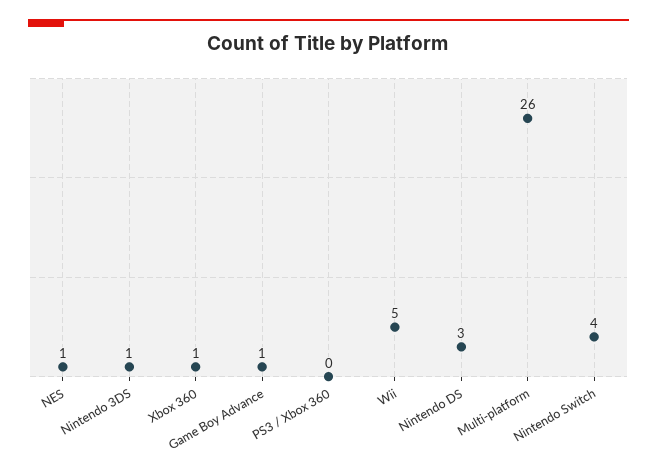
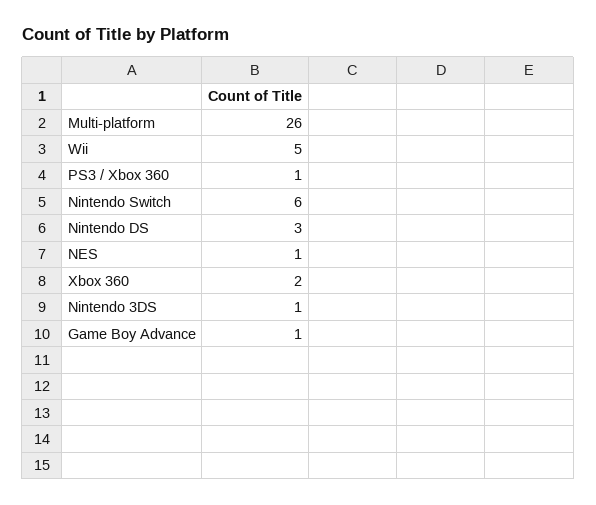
Xbox 360: 1 -> 2
PS3 / Xbox 360: 0 -> 1
Nintendo Switch: 4 -> 6

